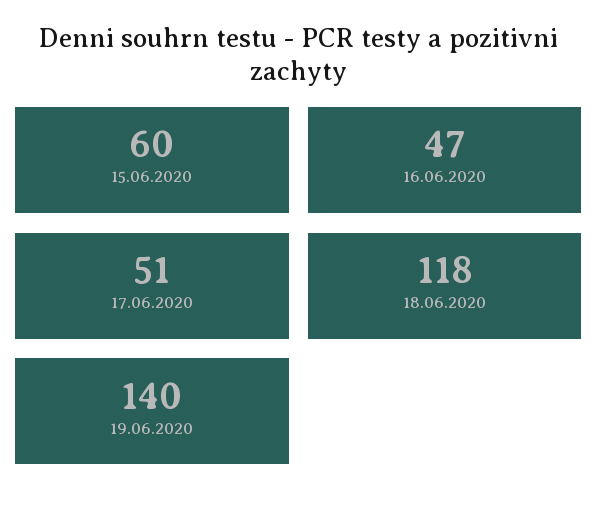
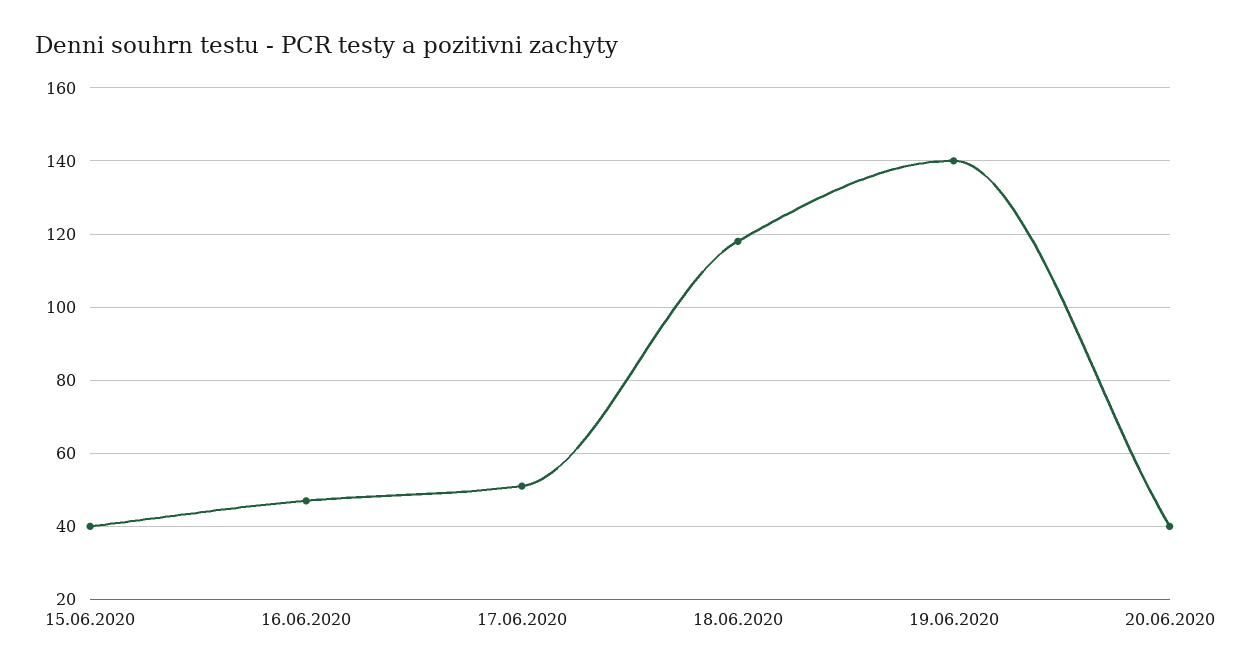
15.06.2020: 60 -> 40
20.06.2020: none -> 40

